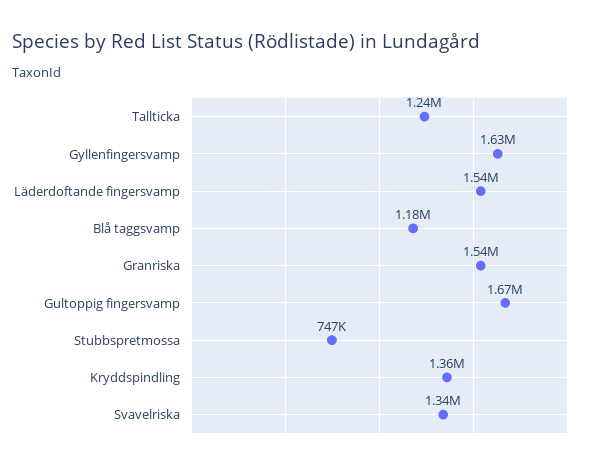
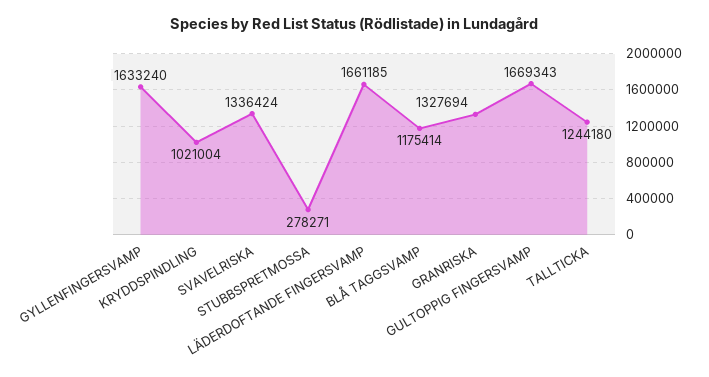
Läderdoftande fingersvamp: 1540000 -> 1661185
Granriska: 1540000 -> 1327694
Stubbspretmossa: 747000 -> 278271
Kryddspindling: 1360000 -> 1021004

